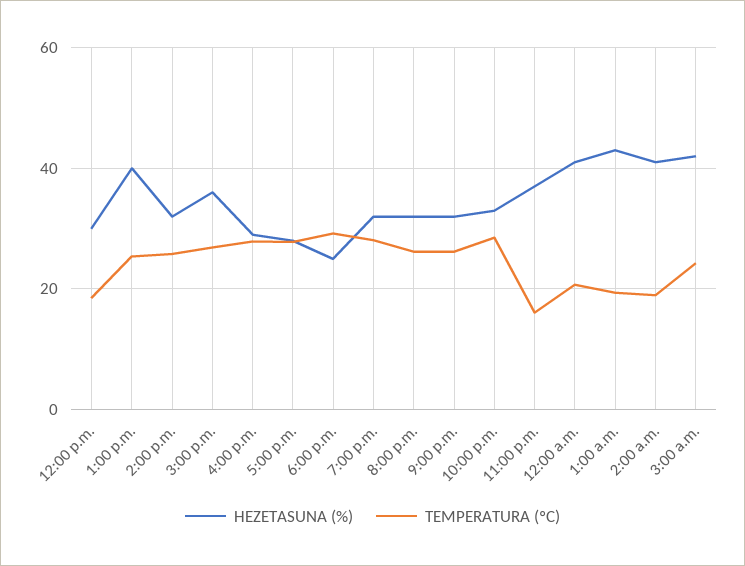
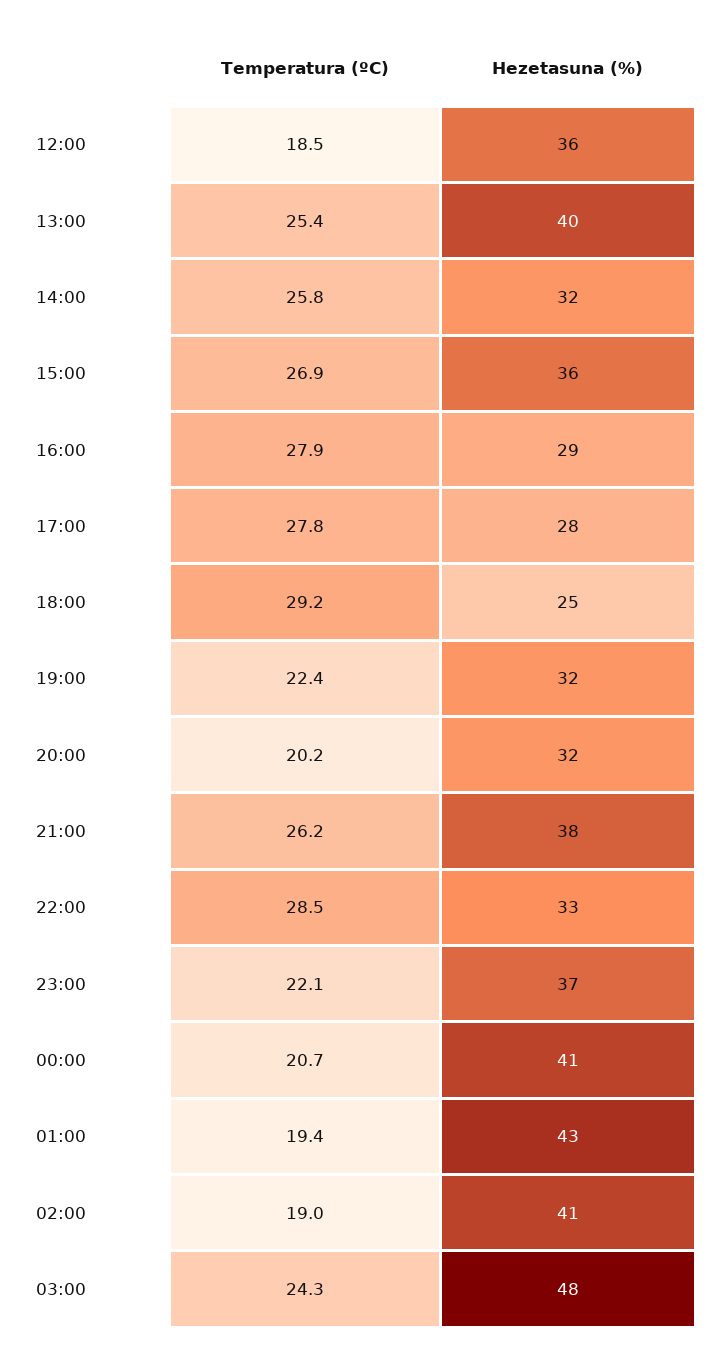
HEZETASUNA (%), 12:00 p.m.: 30 -> 36
TEMPERATURA (ºC), 7:00 p.m.: 28 -> 22.4
TEMPERATURA (ºC), 8:00 p.m.: 26 -> 20.2
HEZETASUNA (%), 9:00 p.m.: 32 -> 38
TEMPERATURA (ºC), 11:00 p.m.: 16 -> 22.1
HEZETASUNA (%), 3:00 a.m.: 42 -> 48

